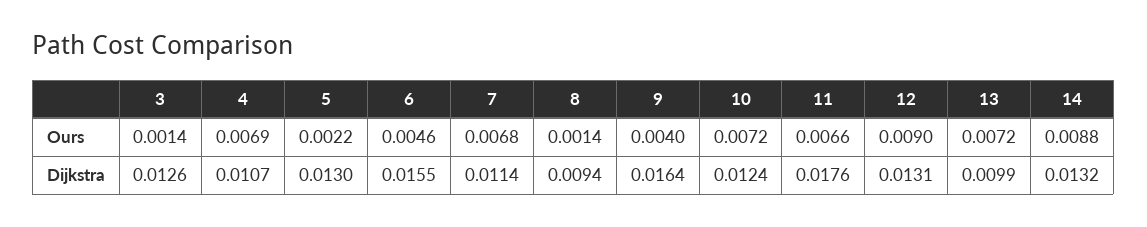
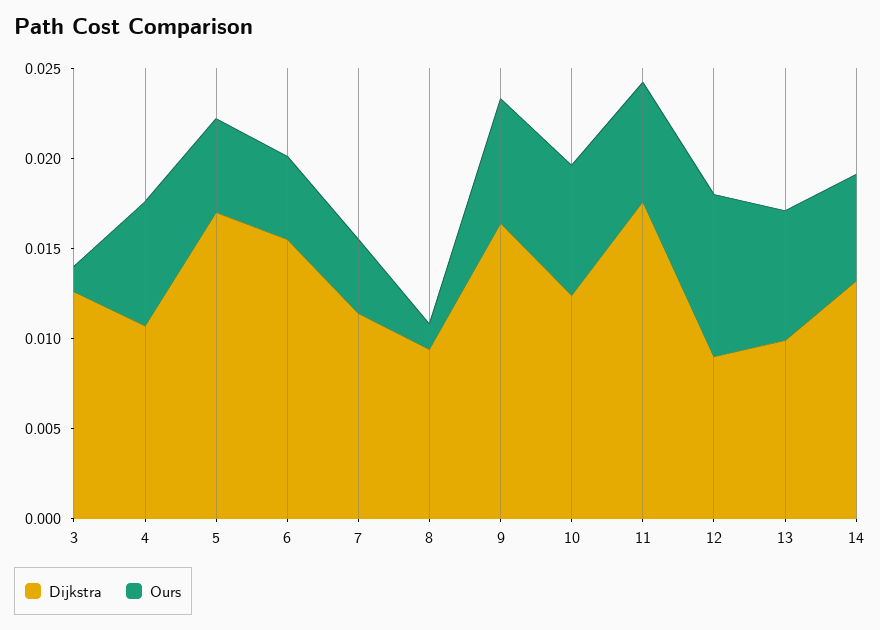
Ours, 5: 0.0022 -> 0.005
Ours, 7: 0.0068 -> 0.004
Ours, 9: 0.004 -> 0.007
Ours, 14: 0.0088 -> 0.006
Dijkstra, 5: 0.013 -> 0.017
Dijkstra, 12: 0.0131 -> 0.009

